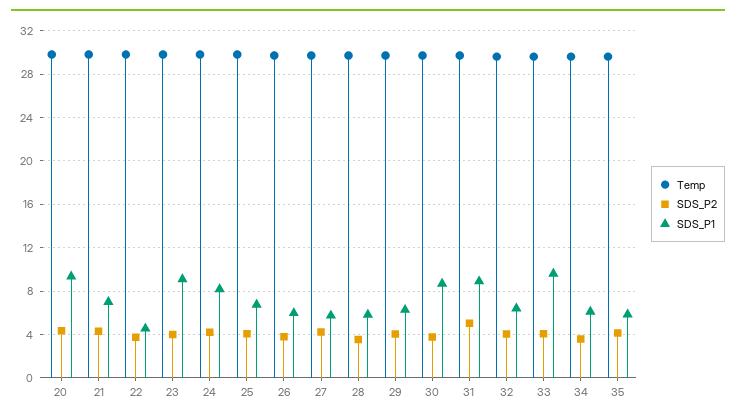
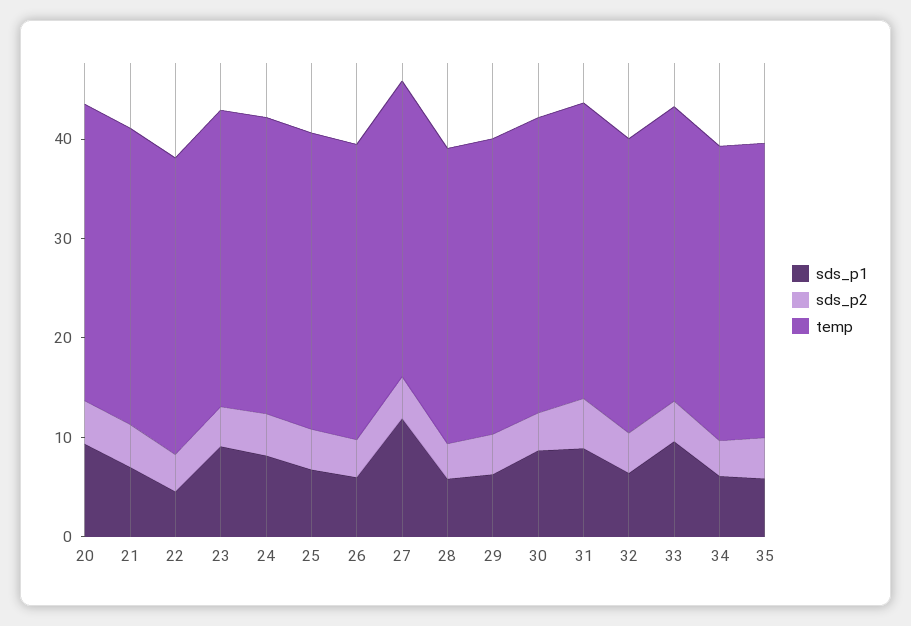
SDS_P1, 27: 6 -> 12

